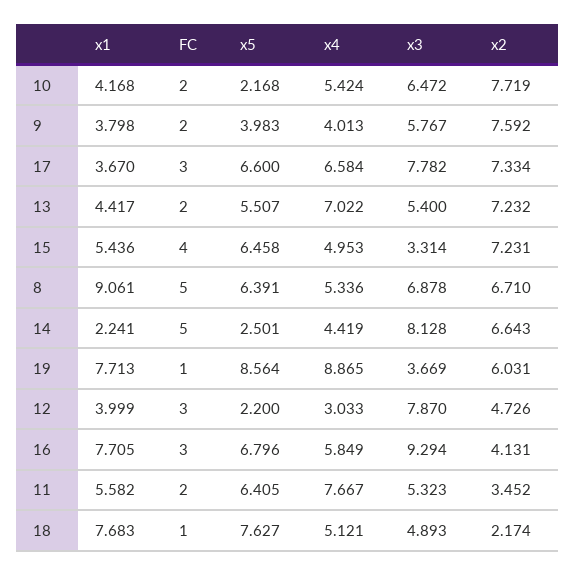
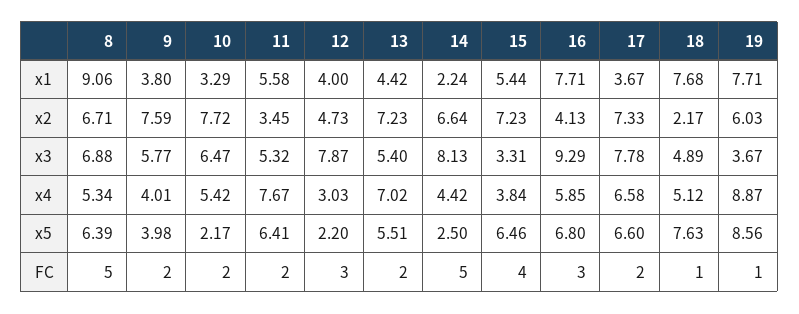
x1, 10: 4.168 -> 3.29
FC, 17: 3 -> 2
x4, 15: 4.953 -> 3.84

